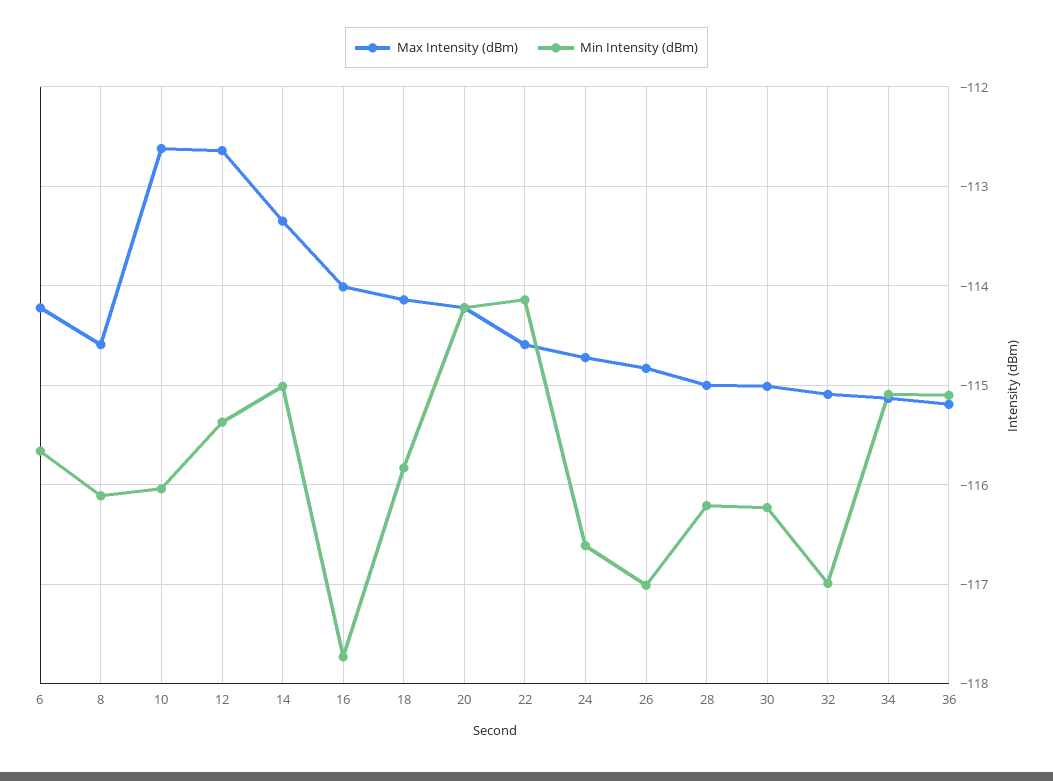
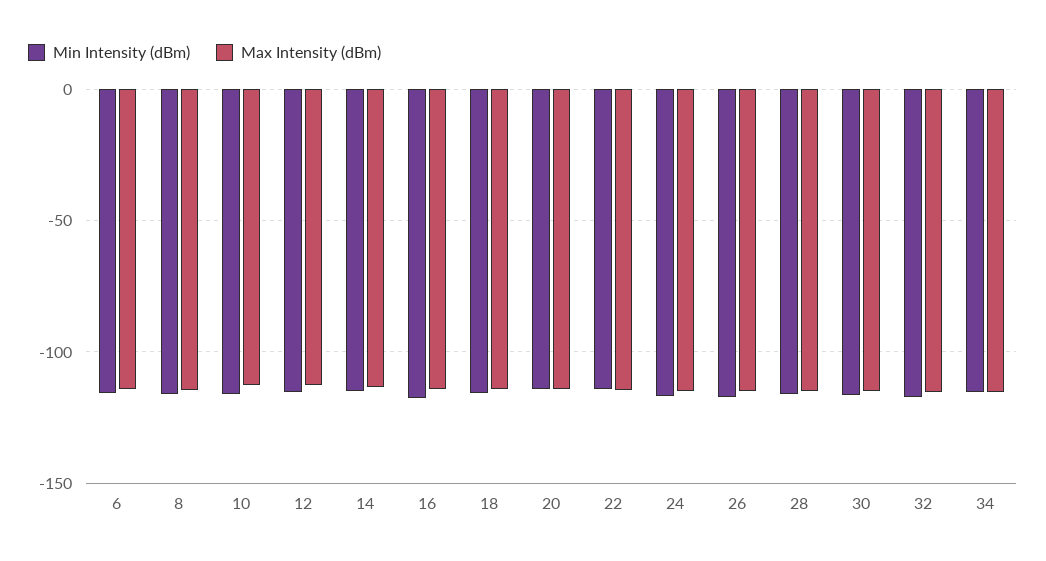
Max Intensity (dBm), 36: -115.2 -> none
Min Intensity (dBm), 36: -115.1 -> none

